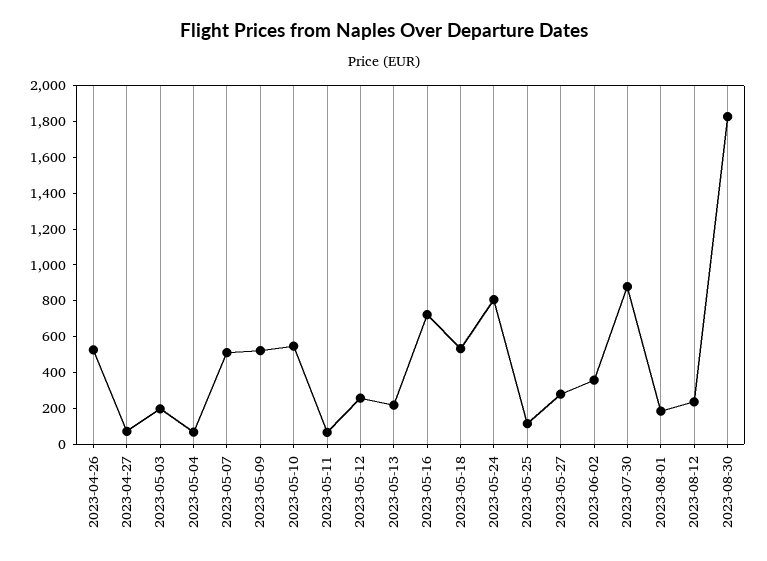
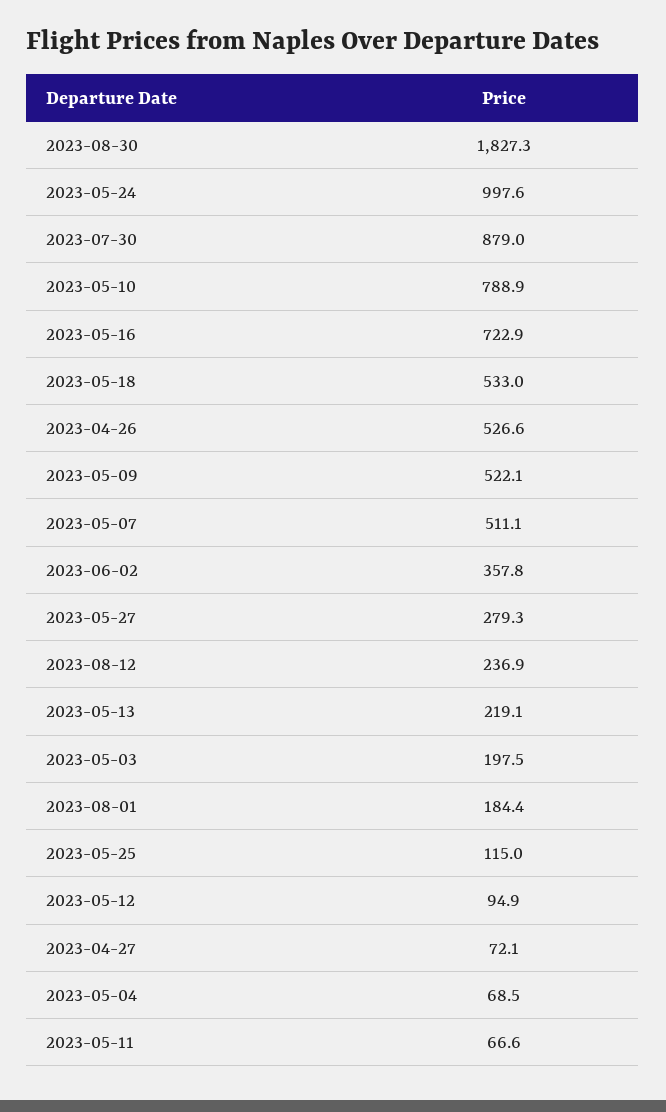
2023-05-10: 550 -> 788.9
2023-05-12: 250 -> 94.9
2023-05-24: 800 -> 997.6

